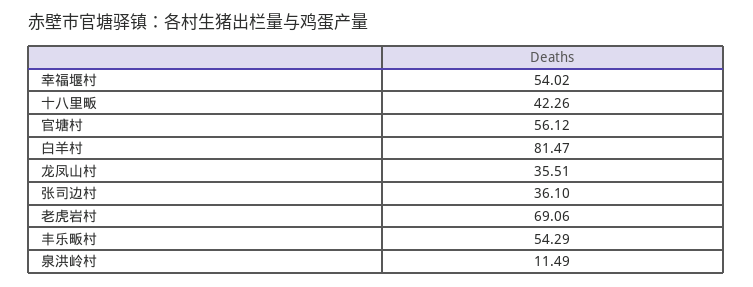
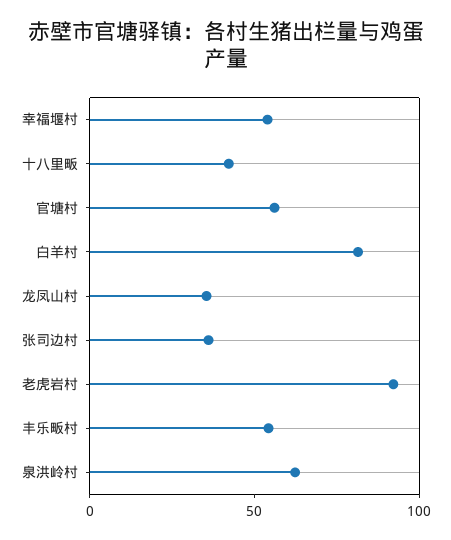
老虎岩村: 69.06 -> 90
泉洪岭村: 11.49 -> 60

